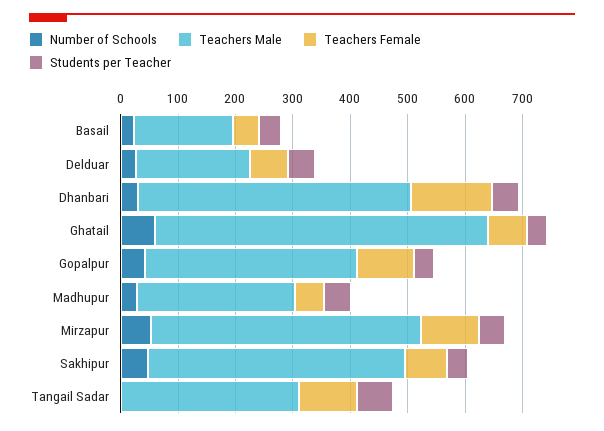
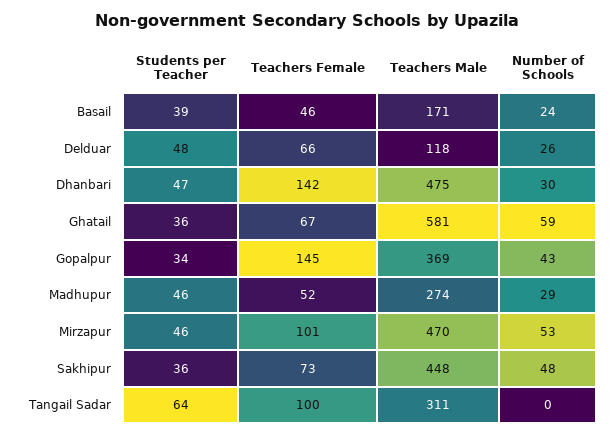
Teachers Male, Delduar: 200 -> 118
Teachers Female, Gopalpur: 100 -> 145

